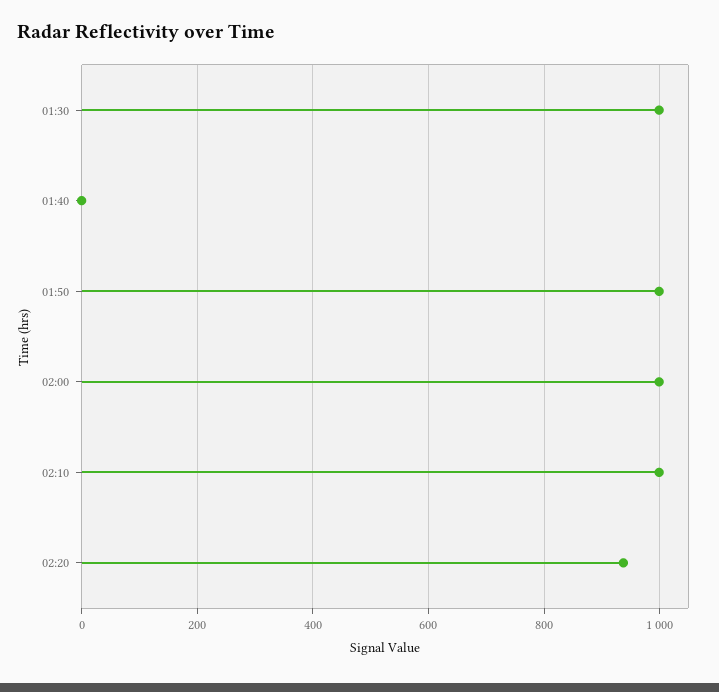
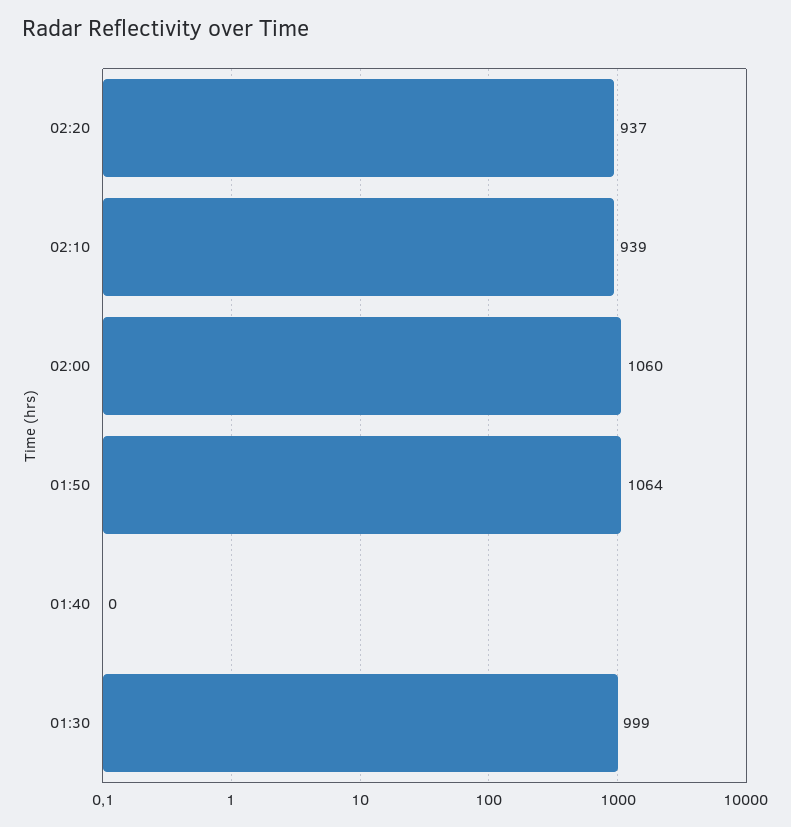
01:50: 1000 -> 1064
02:00: 1000 -> 1060
02:10: 1000 -> 939

